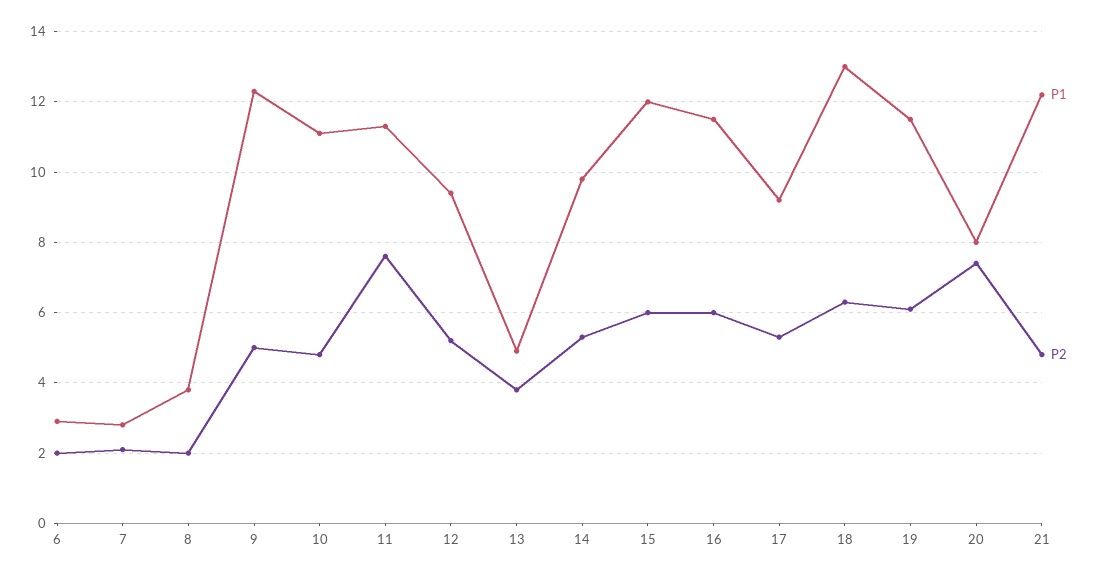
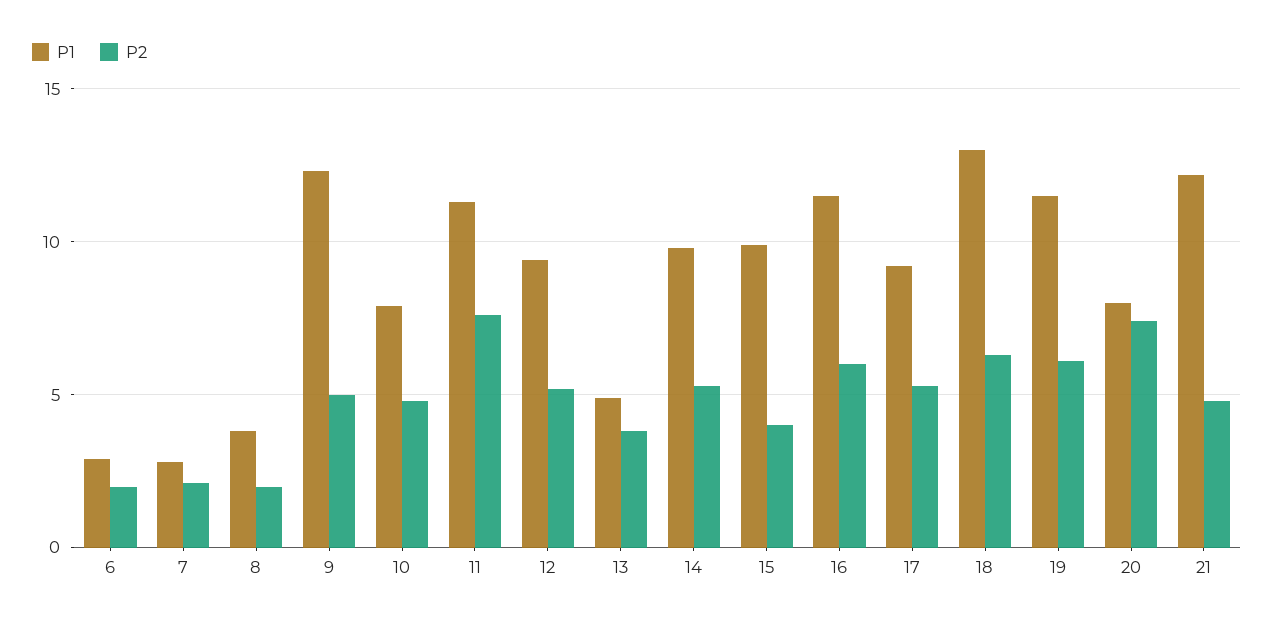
P1, 10: 11 -> 8
P1, 15: 12 -> 10
P2, 15: 6 -> 4

